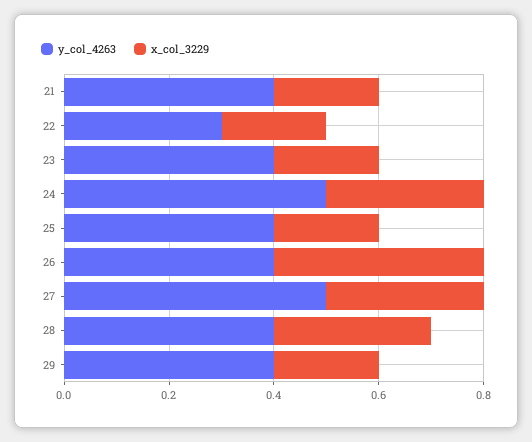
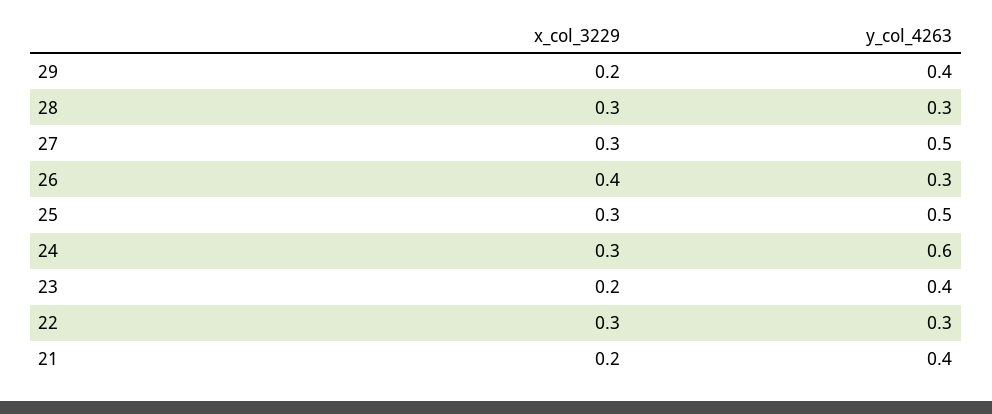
x_col_3229, 22: 0.2 -> 0.3
y_col_4263, 24: 0.5 -> 0.6
y_col_4263, 25: 0.4 -> 0.5
x_col_3229, 25: 0.2 -> 0.3
y_col_4263, 26: 0.4 -> 0.3
y_col_4263, 28: 0.4 -> 0.3

